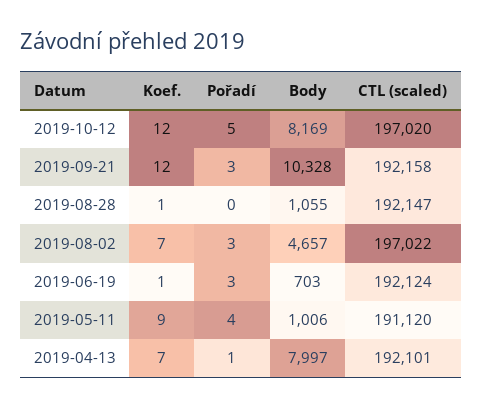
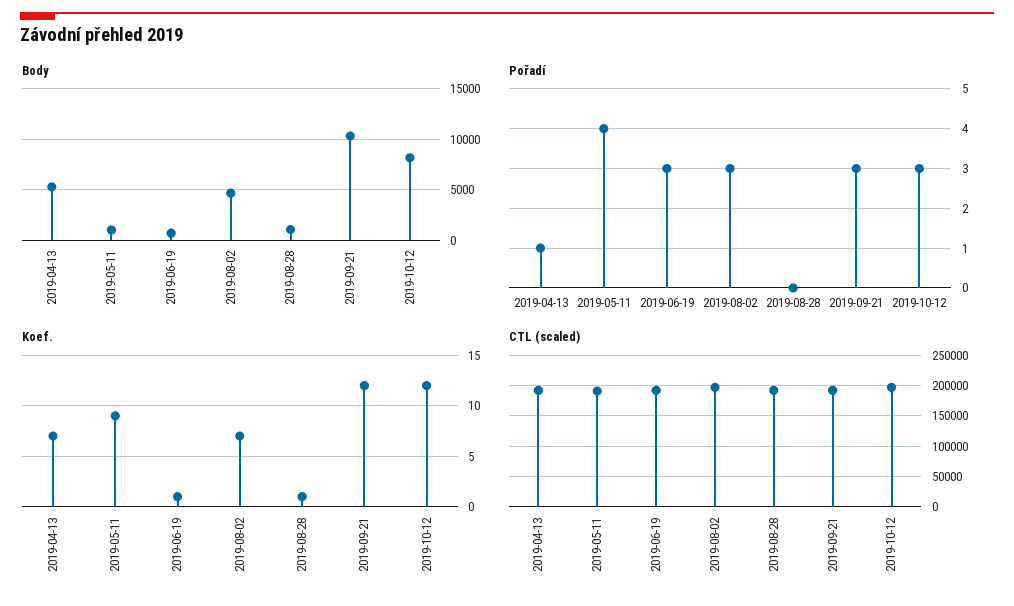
Pořadí, 2019-10-12: 5 -> 3
Body, 2019-04-13: 7997 -> 5000

